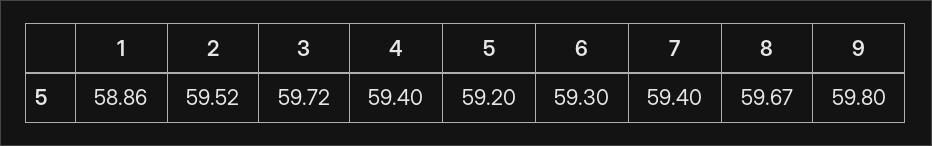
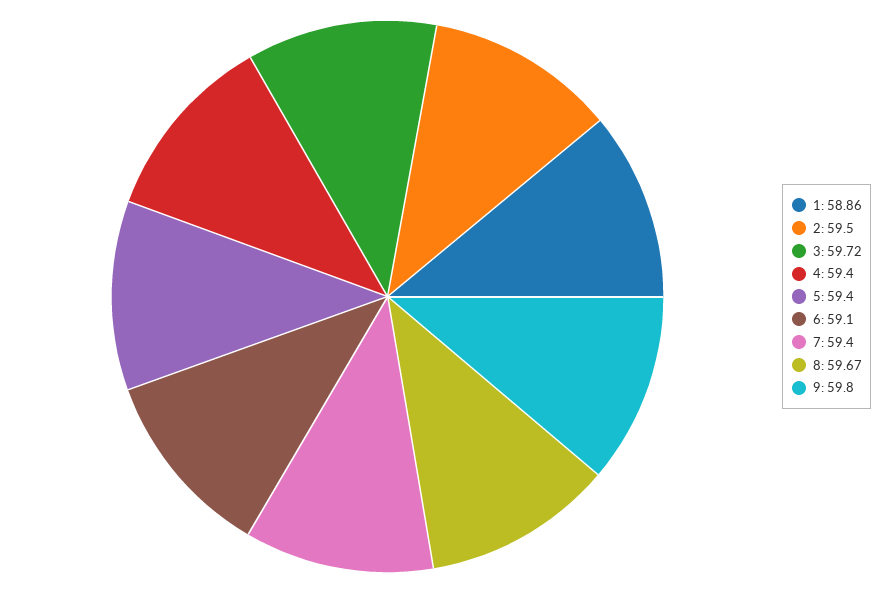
2: 59.52 -> 59.5
5: 59.2 -> 59.4
6: 59.3 -> 59.1

